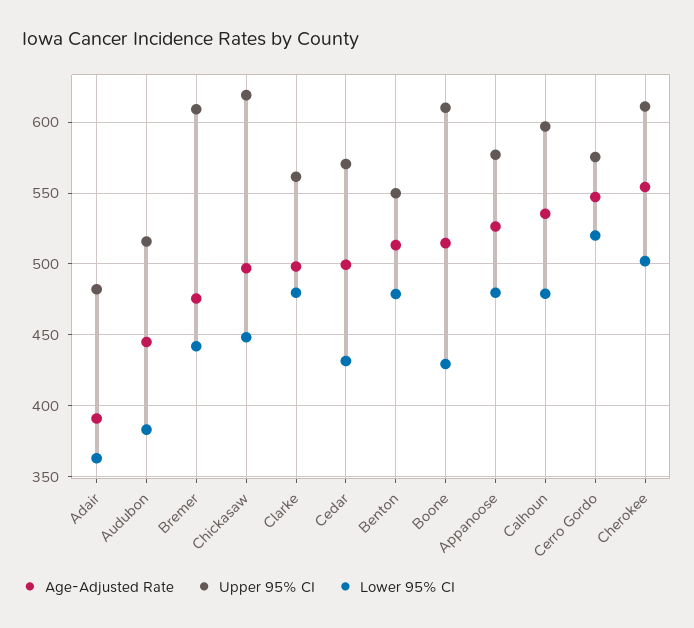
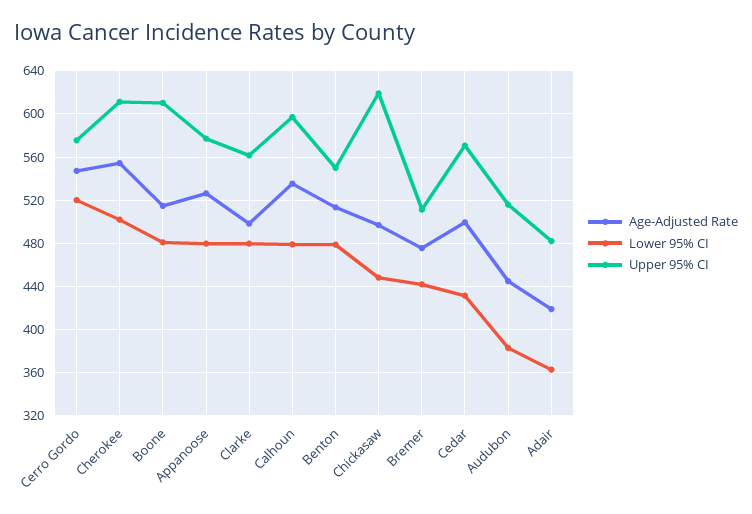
Age-Adjusted Rate, Adair: 390 -> 420
Upper 95% CI, Bremer: 610 -> 510
Lower 95% CI, Boone: 430 -> 480

